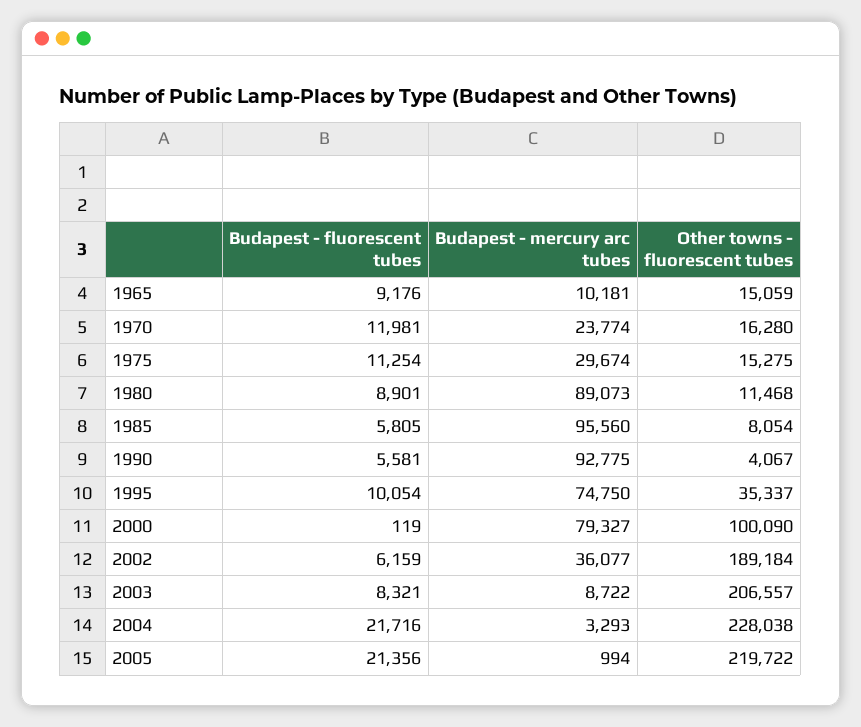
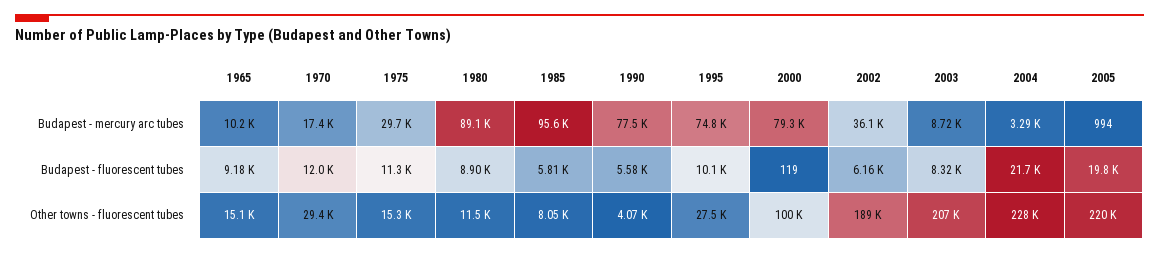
Budapest - mercury arc tubes, 1970: 23774 -> 17400
Other towns - fluorescent tubes, 1970: 16280 -> 29400
Budapest - mercury arc tubes, 1990: 92775 -> 77500
Other towns - fluorescent tubes, 1995: 35337 -> 27500
Budapest - fluorescent tubes, 2005: 21356 -> 19800

